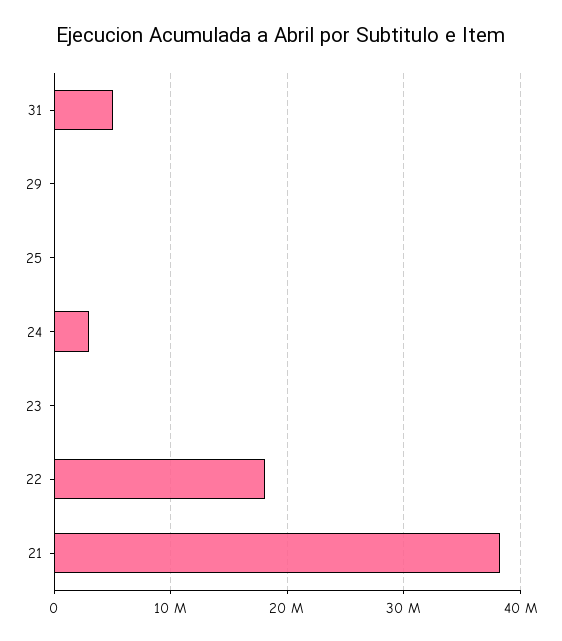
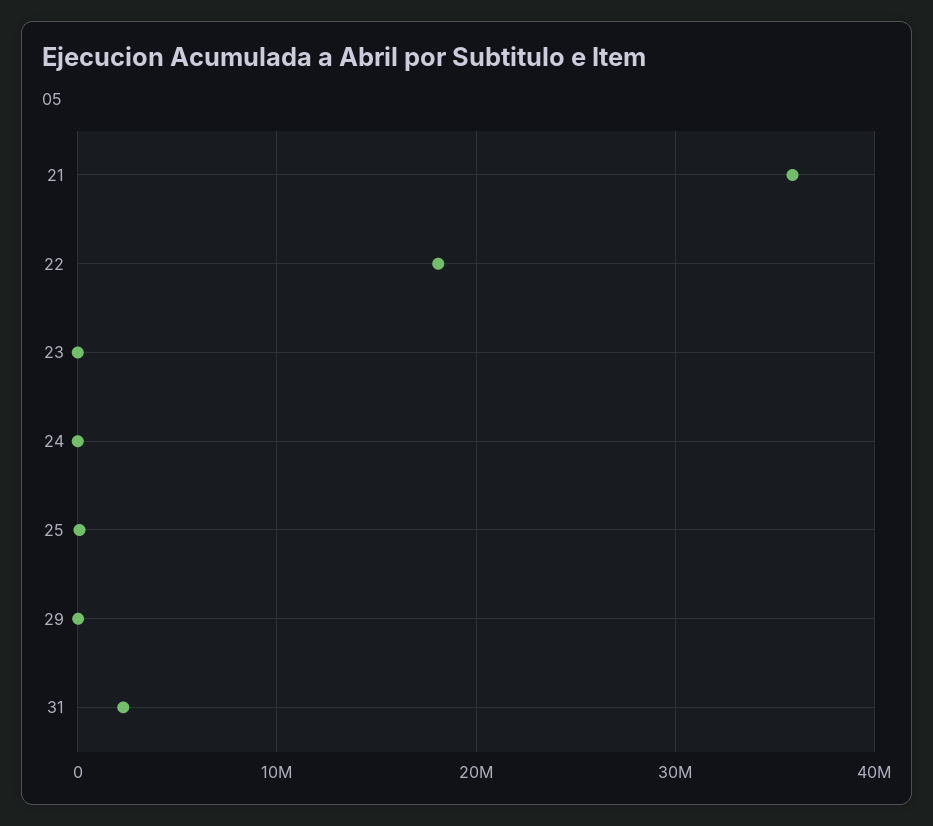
31: 5000000 -> 2000000
24: 3000000 -> 0
21: 38000000 -> 36000000

